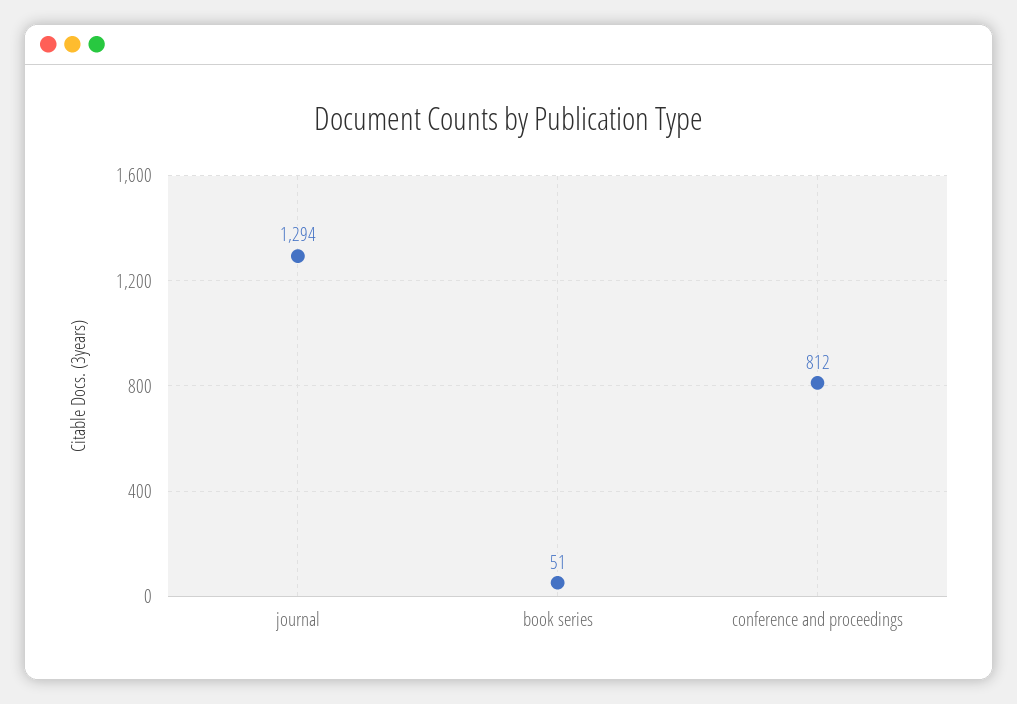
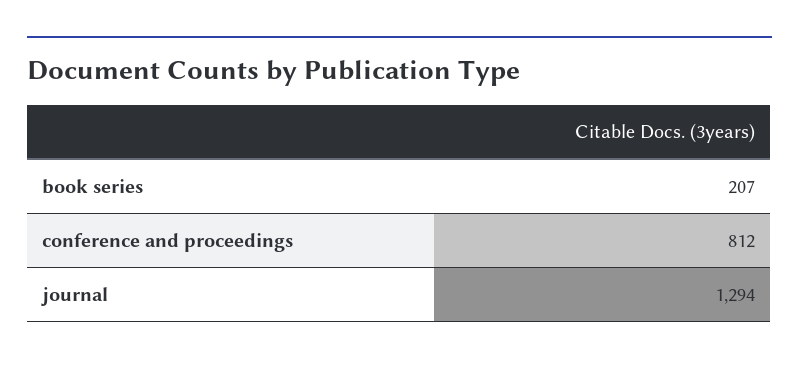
book series: 51 -> 207

